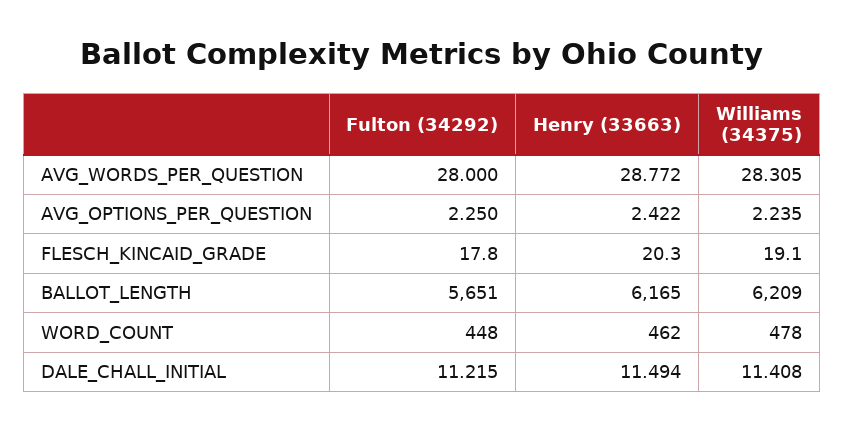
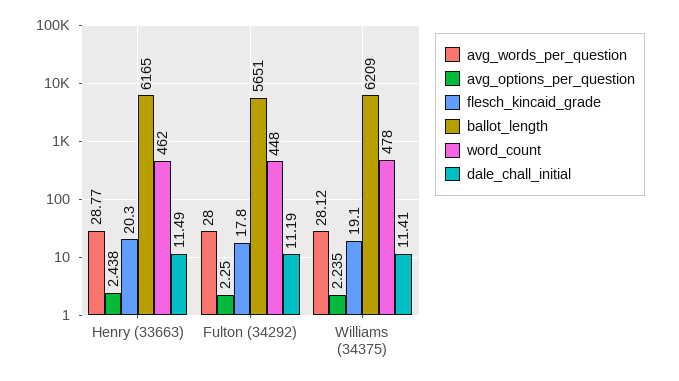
AVG_WORDS_PER_QUESTION, Williams (34375): 28.305 -> 28.12
AVG_OPTIONS_PER_QUESTION, Henry (33663): 2.422 -> 2.438
DALE_CHALL_INITIAL, Fulton (34292): 11.215 -> 11.19

